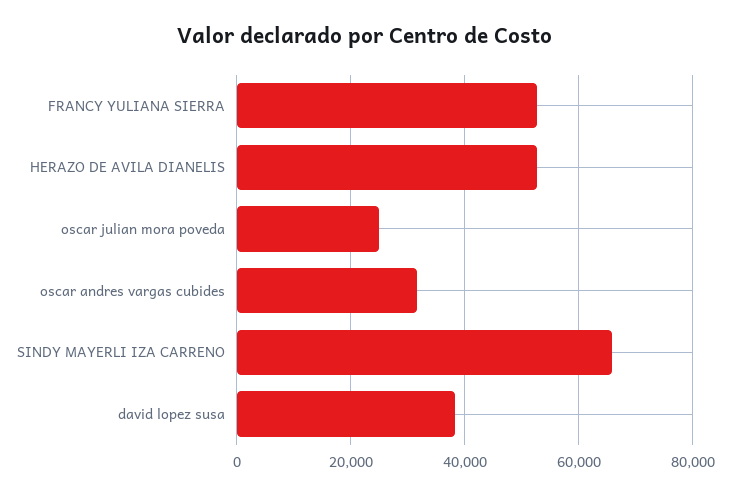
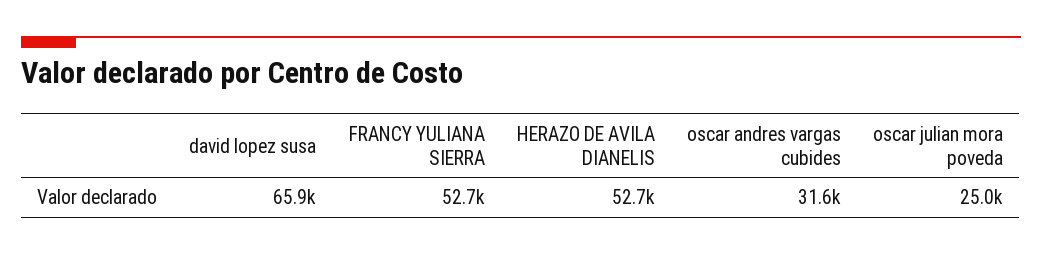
SINDY MAYERLI IZA CARRENO: 66000 -> none
david lopez susa: 38000 -> 65900

